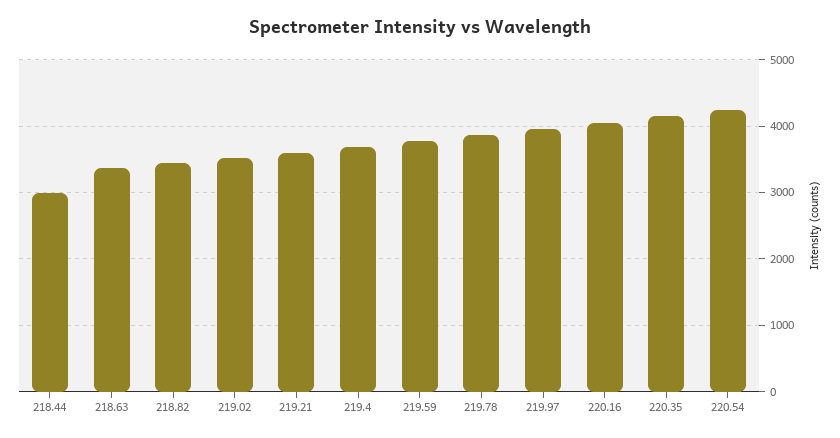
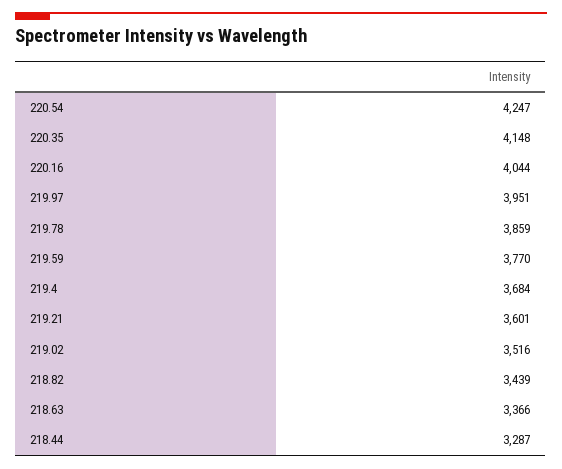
218.44: 3000 -> 3287

